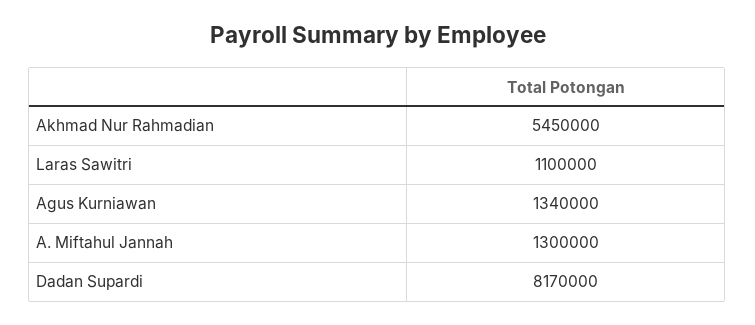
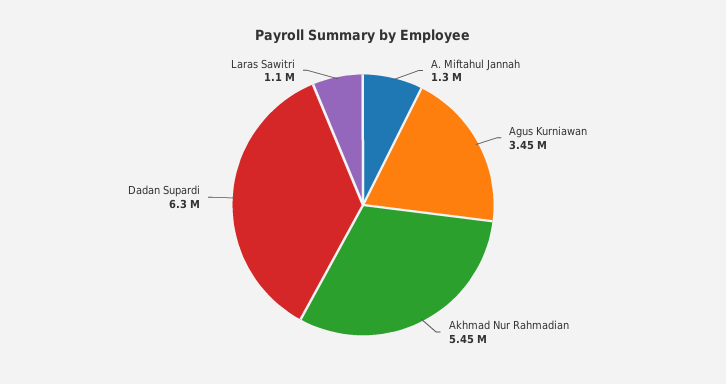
Agus Kurniawan: 1340000 -> 3450000
Dadan Supardi: 8170000 -> 6300000

